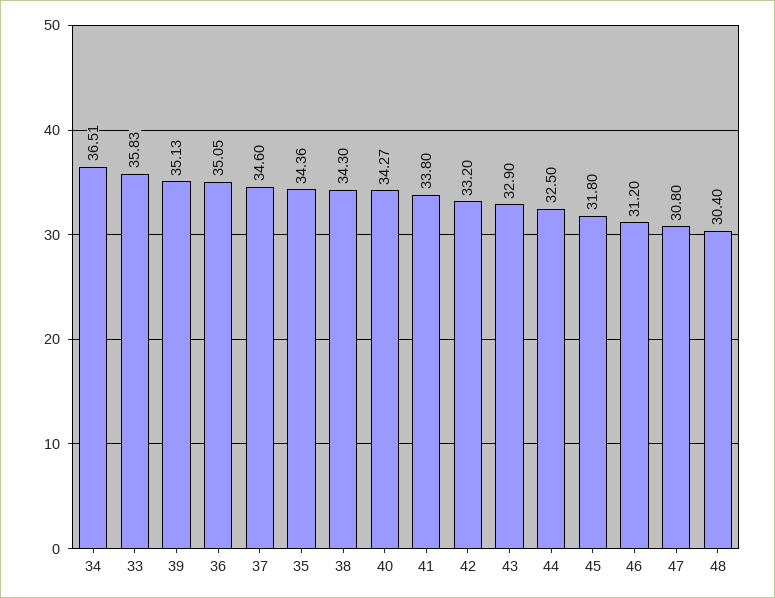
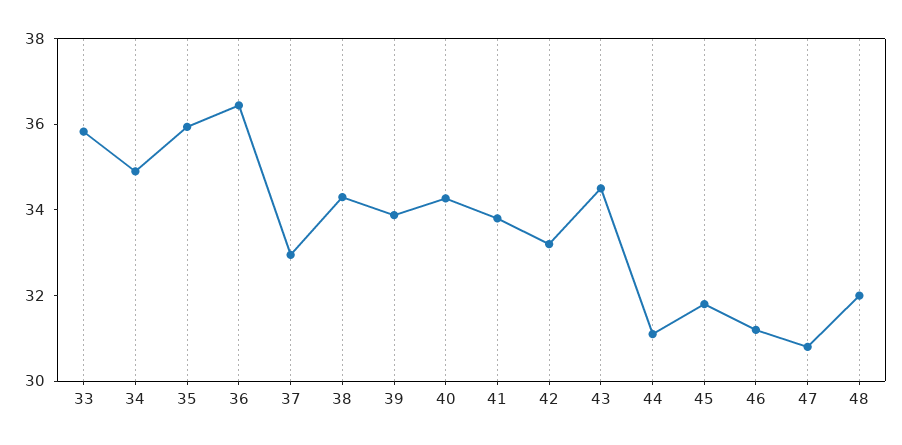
34: 36.51 -> 35
39: 35.13 -> 34
36: 35.05 -> 36.5
37: 34.6 -> 33
35: 34.36 -> 36
43: 32.9 -> 34.5
44: 32.5 -> 31
48: 30.4 -> 32

